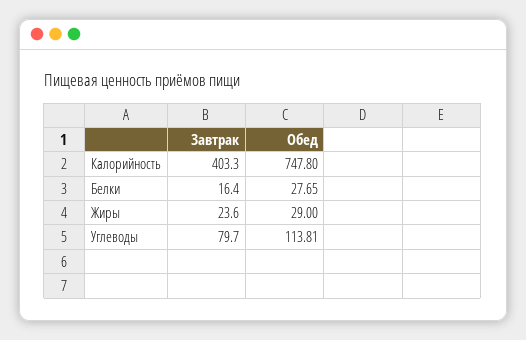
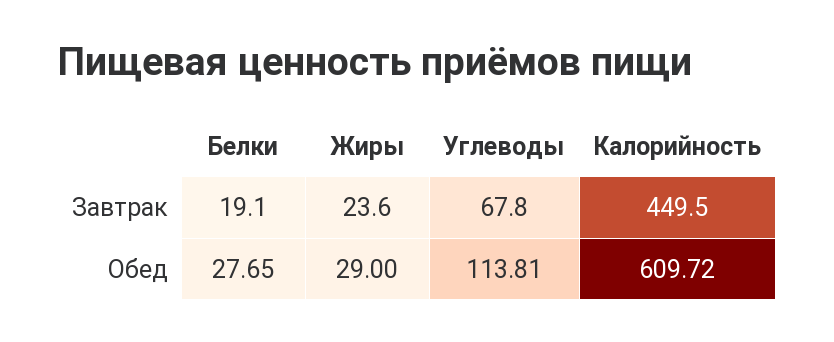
Завтрак, Калорийность: 403.3 -> 449.5
Обед, Калорийность: 747.8 -> 609.72
Завтрак, Белки: 16.4 -> 19.1
Завтрак, Углеводы: 79.7 -> 67.8

